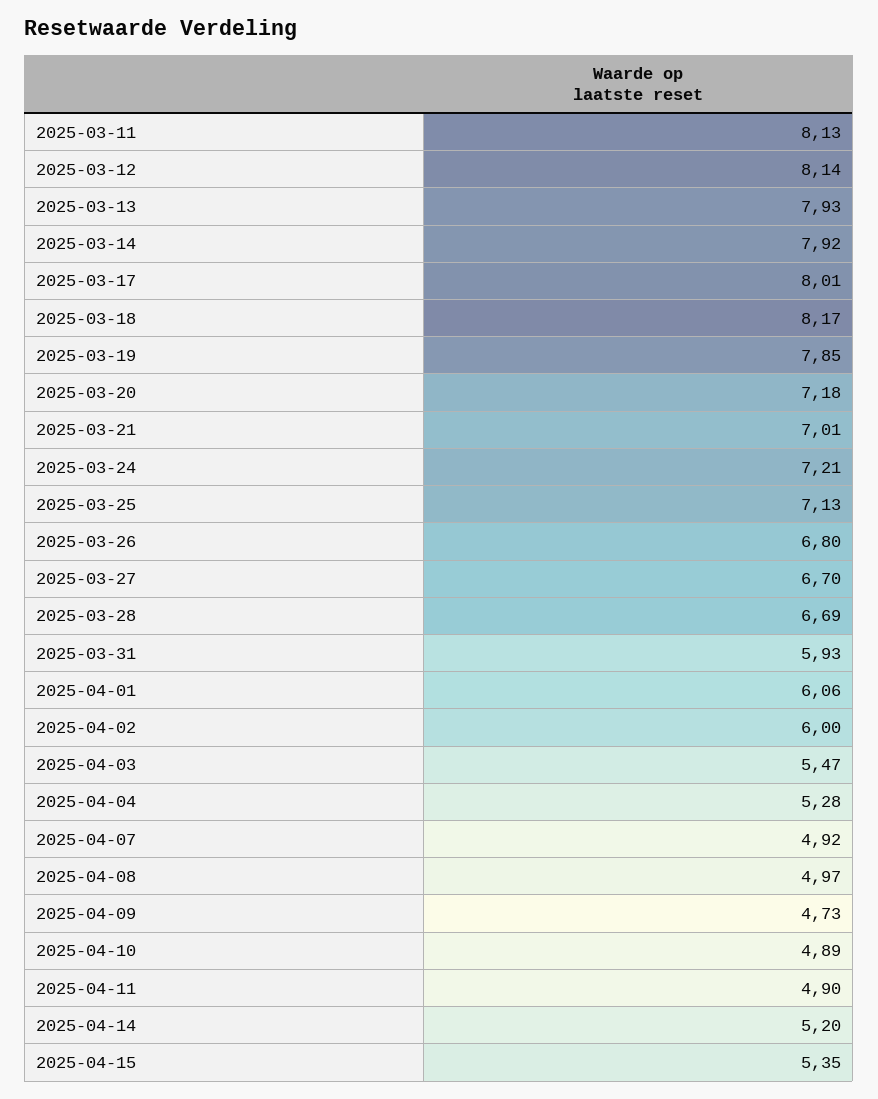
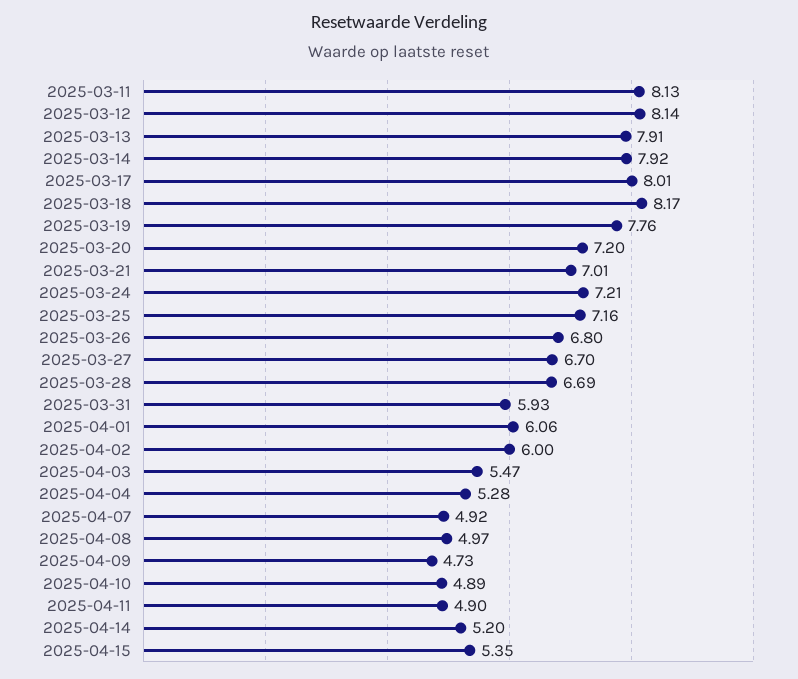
2025-03-13: 7.93 -> 7.91
2025-03-19: 7.85 -> 7.76
2025-03-20: 7.18 -> 7.2
2025-03-25: 7.13 -> 7.16

